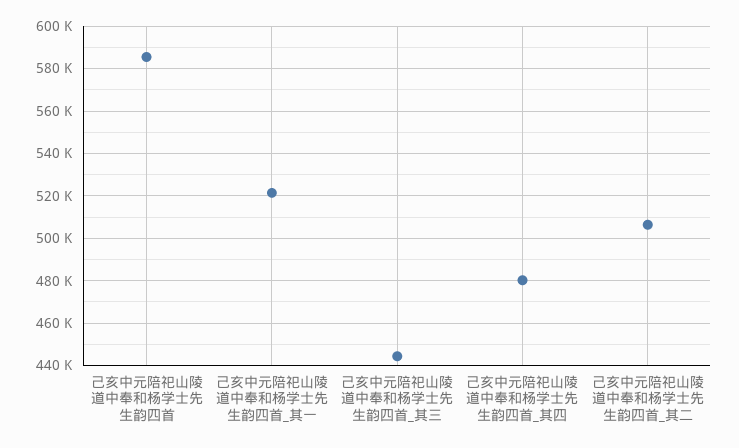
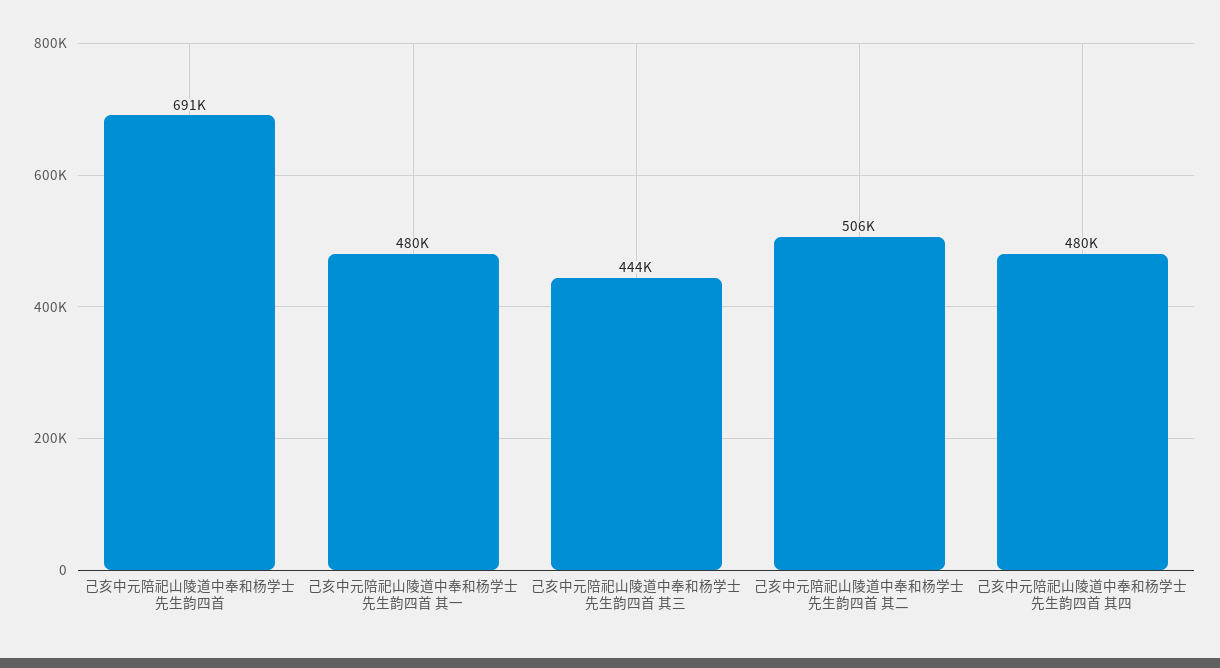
己亥中元陪祀山陵道中奉和杨学士先生韵四首: 585000 -> 691000
己亥中元陪祀山陵道中奉和杨学士先生韵四首_其一: 520000 -> 480000

